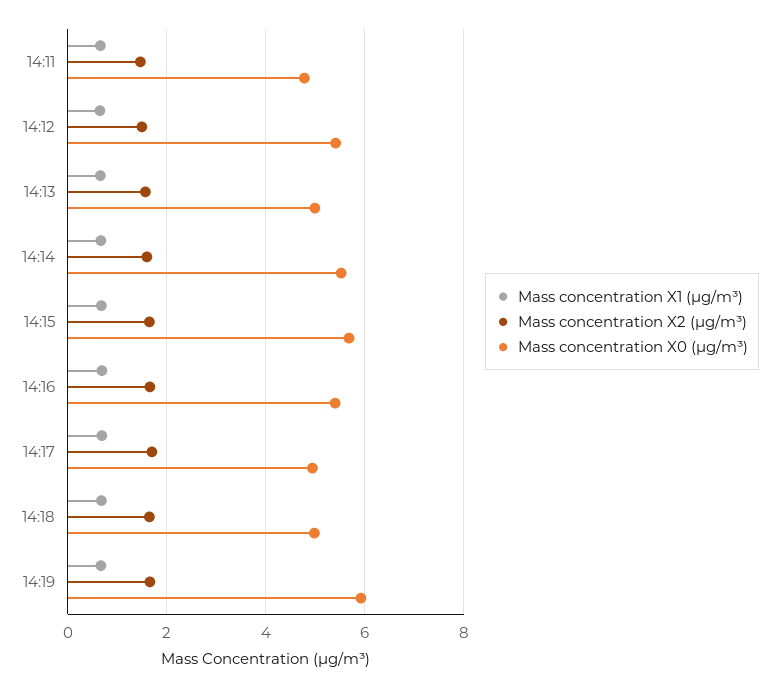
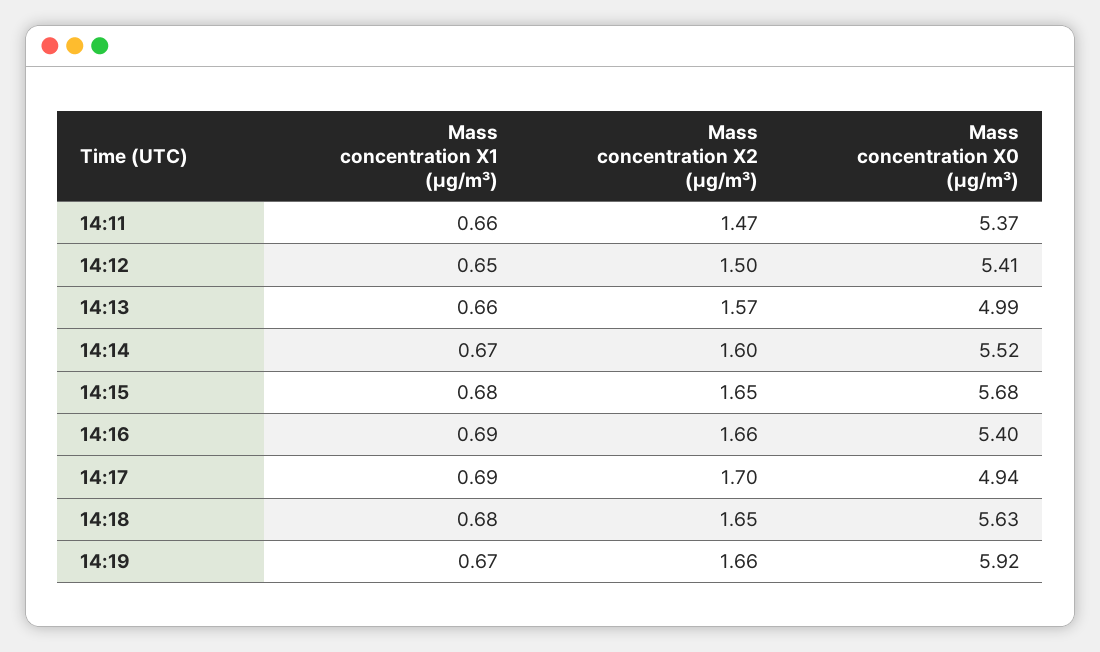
Mass concentration X0 (μg/m³), 14:11: 4.8 -> 5.37
Mass concentration X0 (μg/m³), 14:18: 5 -> 5.63

